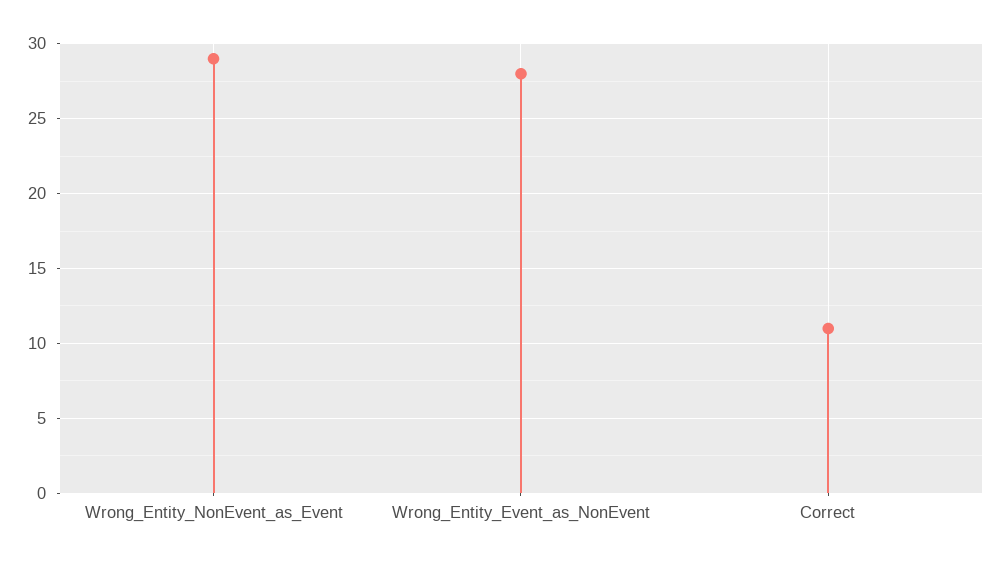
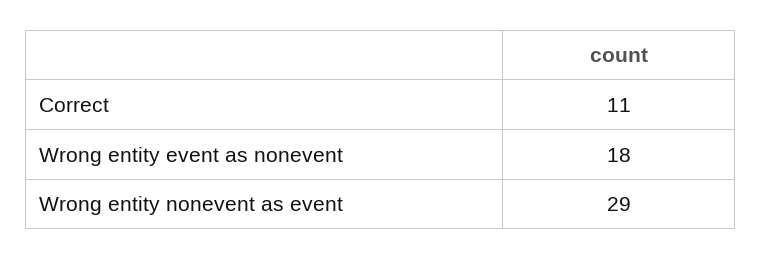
Wrong_Entity_Event_as_NonEvent: 28 -> 18

